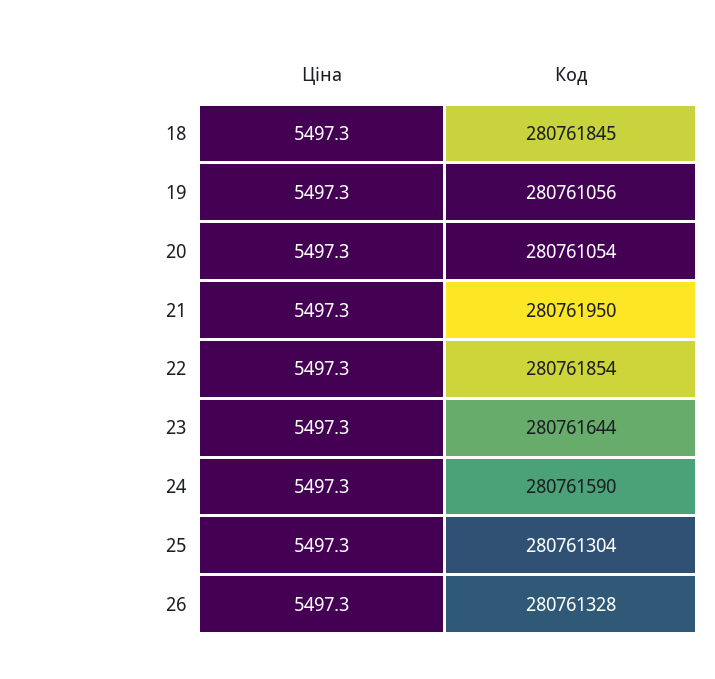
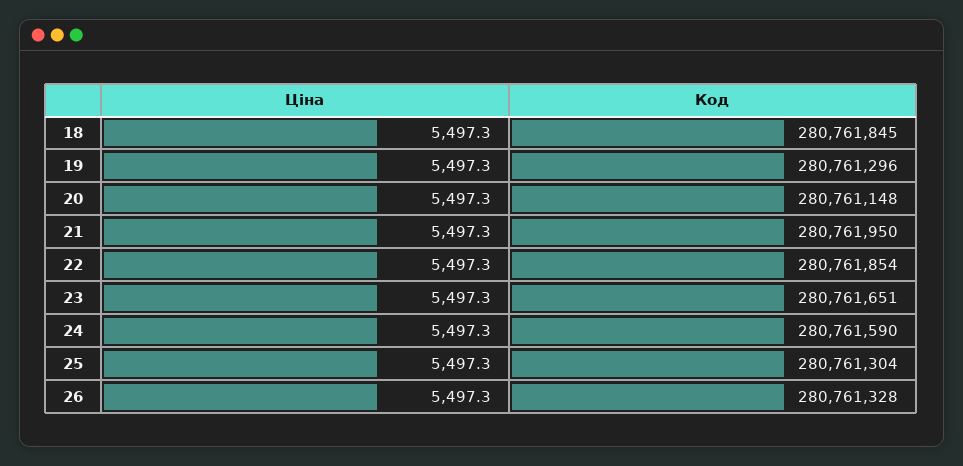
Код, 19: 280761056 -> 280761296
Код, 20: 280761054 -> 280761148
Код, 23: 280761644 -> 280761651

